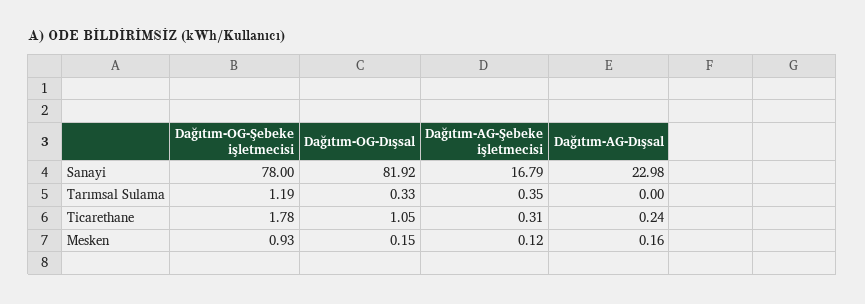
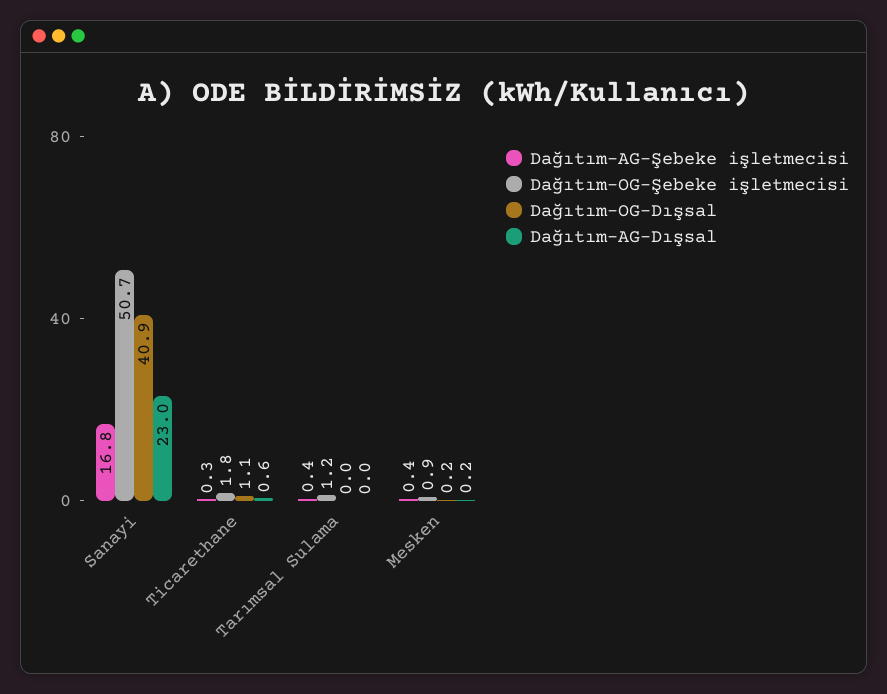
Dağıtım-OG-Şebeke işletmecisi, Sanayi: 78 -> 50.7
Dağıtım-OG-Dışsal, Sanayi: 81.92 -> 40.9
Dağıtım-OG-Dışsal, Tarımsal Sulama: 0.33 -> 0
Dağıtım-AG-Dışsal, Ticarethane: 0.24 -> 0.6
Dağıtım-AG-Şebeke işletmecisi, Mesken: 0.12 -> 0.4

